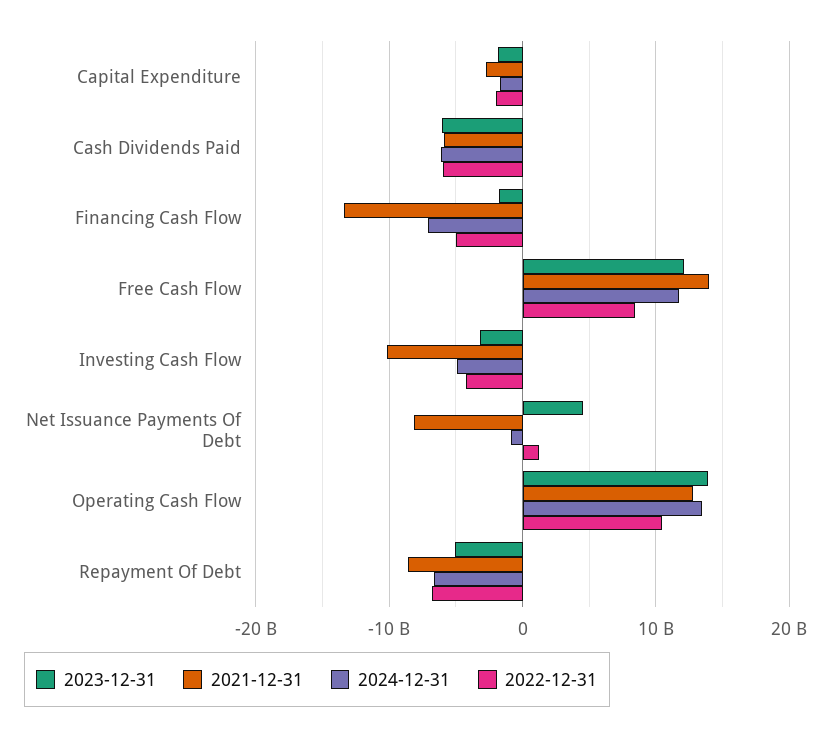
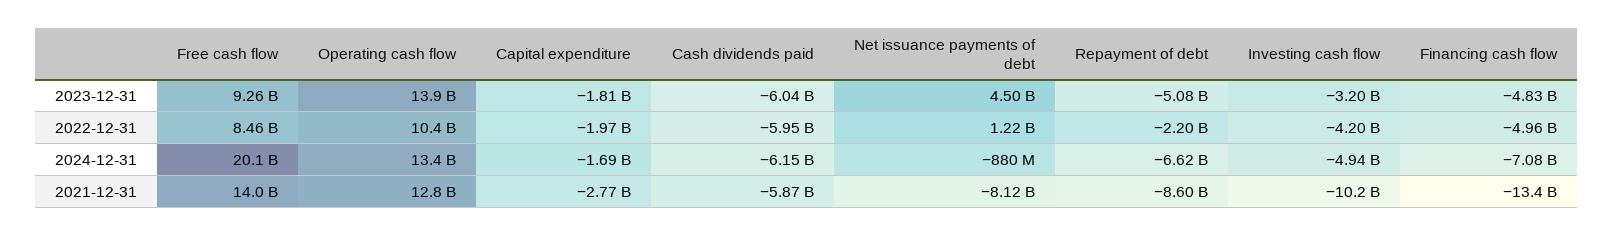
2023-12-31, Financing Cash Flow: -2000000000 -> -4830000000
2023-12-31, Free Cash Flow: 12000000000 -> 9260000000
2024-12-31, Free Cash Flow: 12000000000 -> 20100000000
2022-12-31, Repayment Of Debt: -7000000000 -> -2200000000

